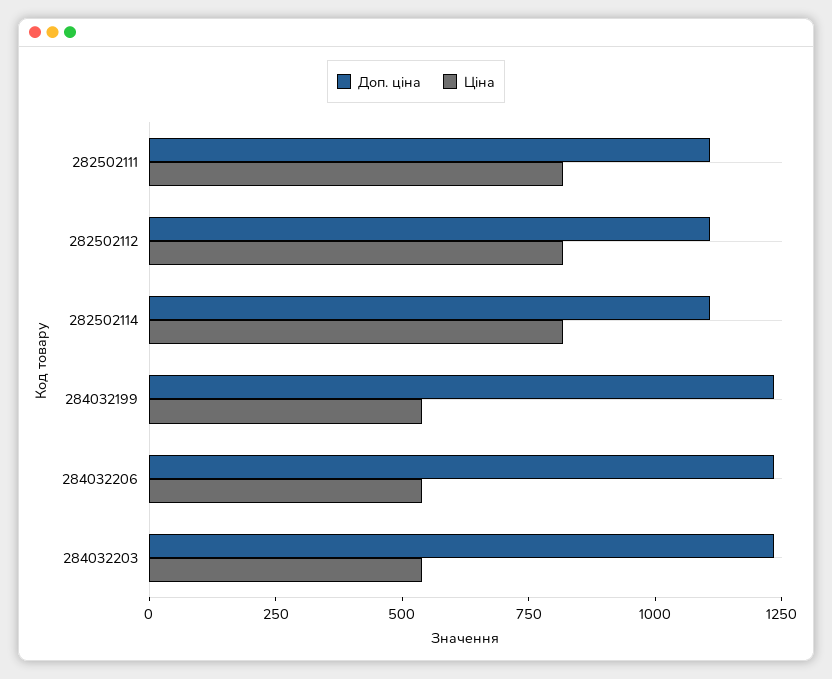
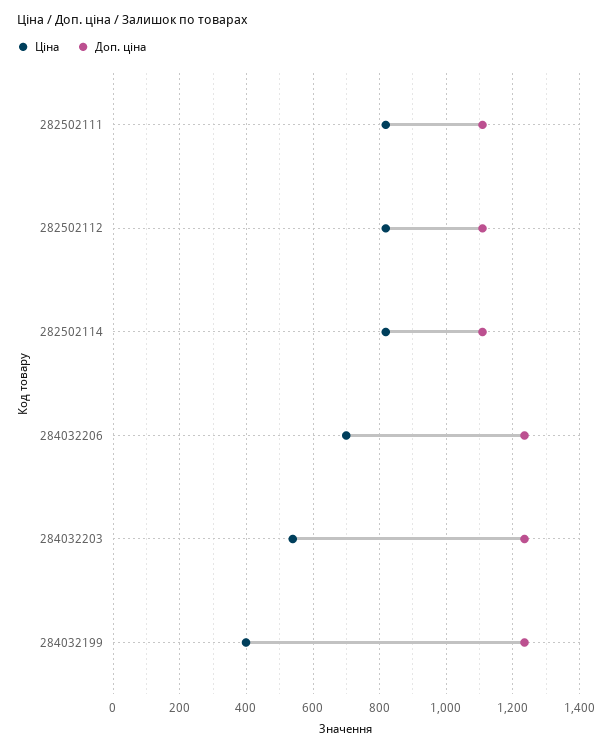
Ціна, 284032199: 550 -> 400
Ціна, 284032206: 550 -> 700

